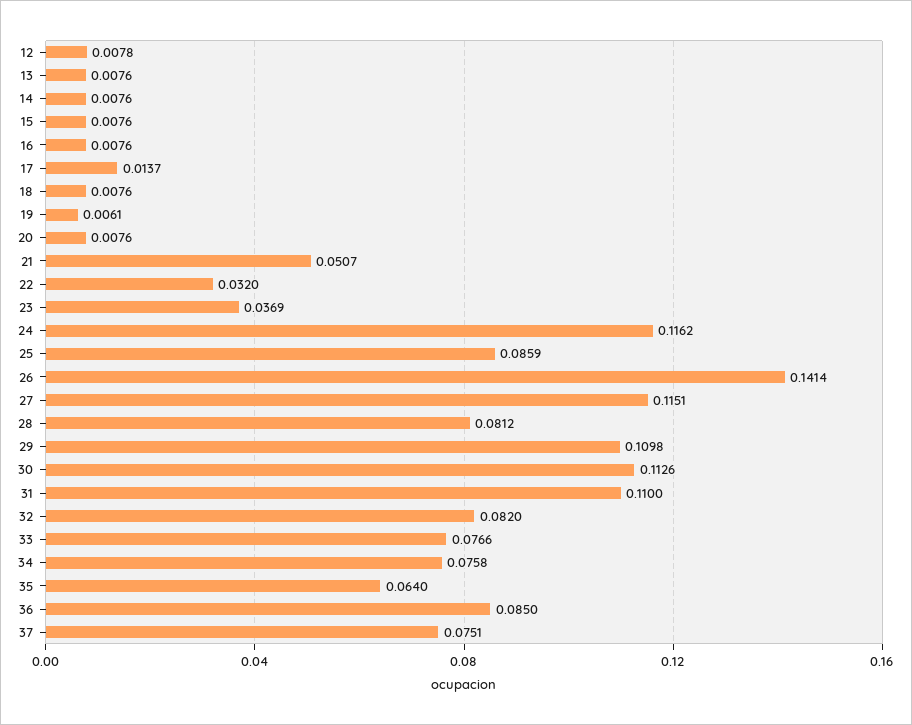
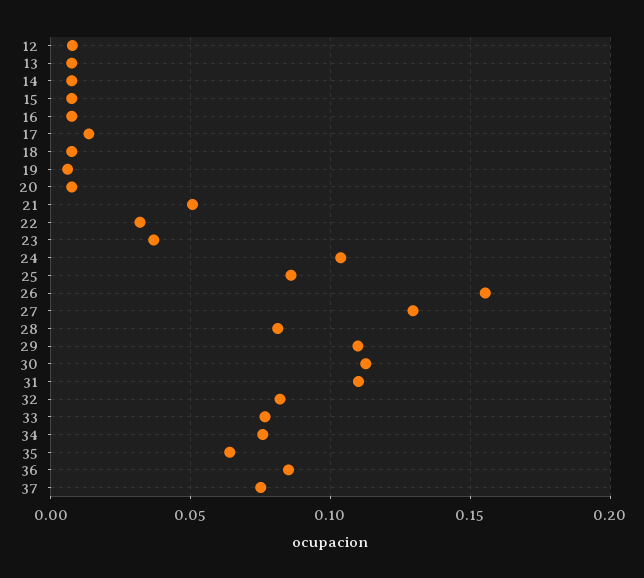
24: 0.1162 -> 0.105
26: 0.1414 -> 0.155
27: 0.1151 -> 0.13

